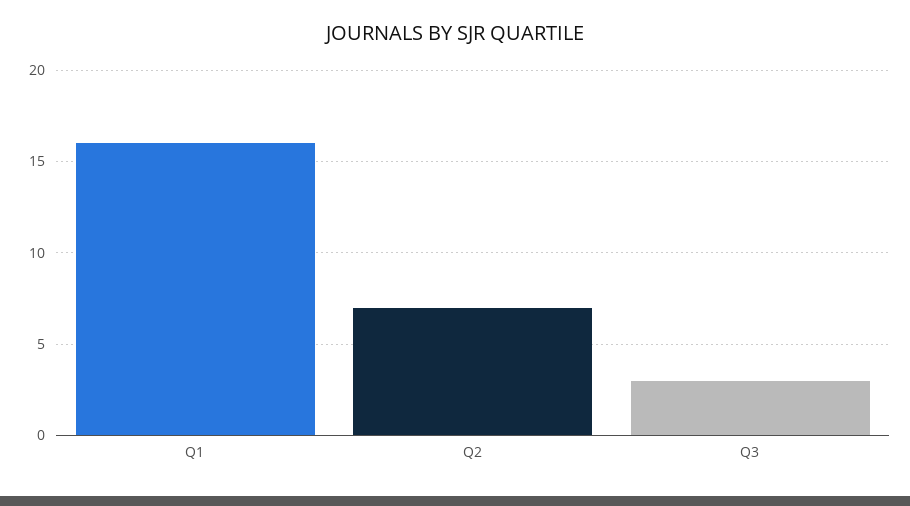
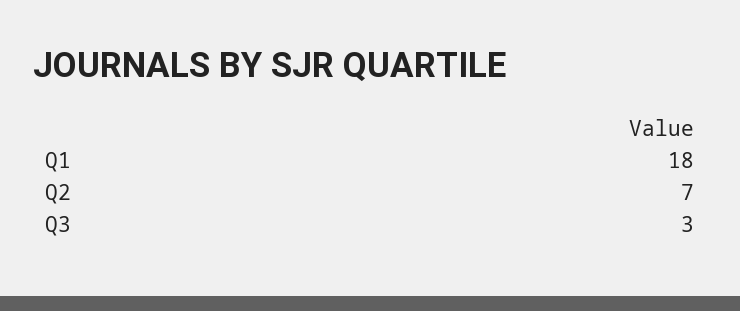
Q1: 16 -> 18

